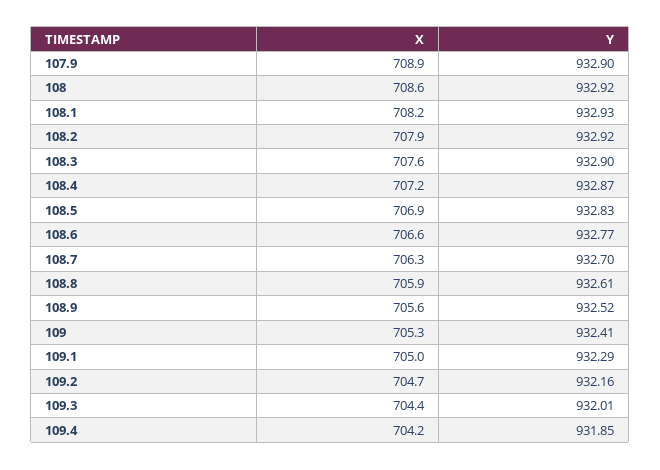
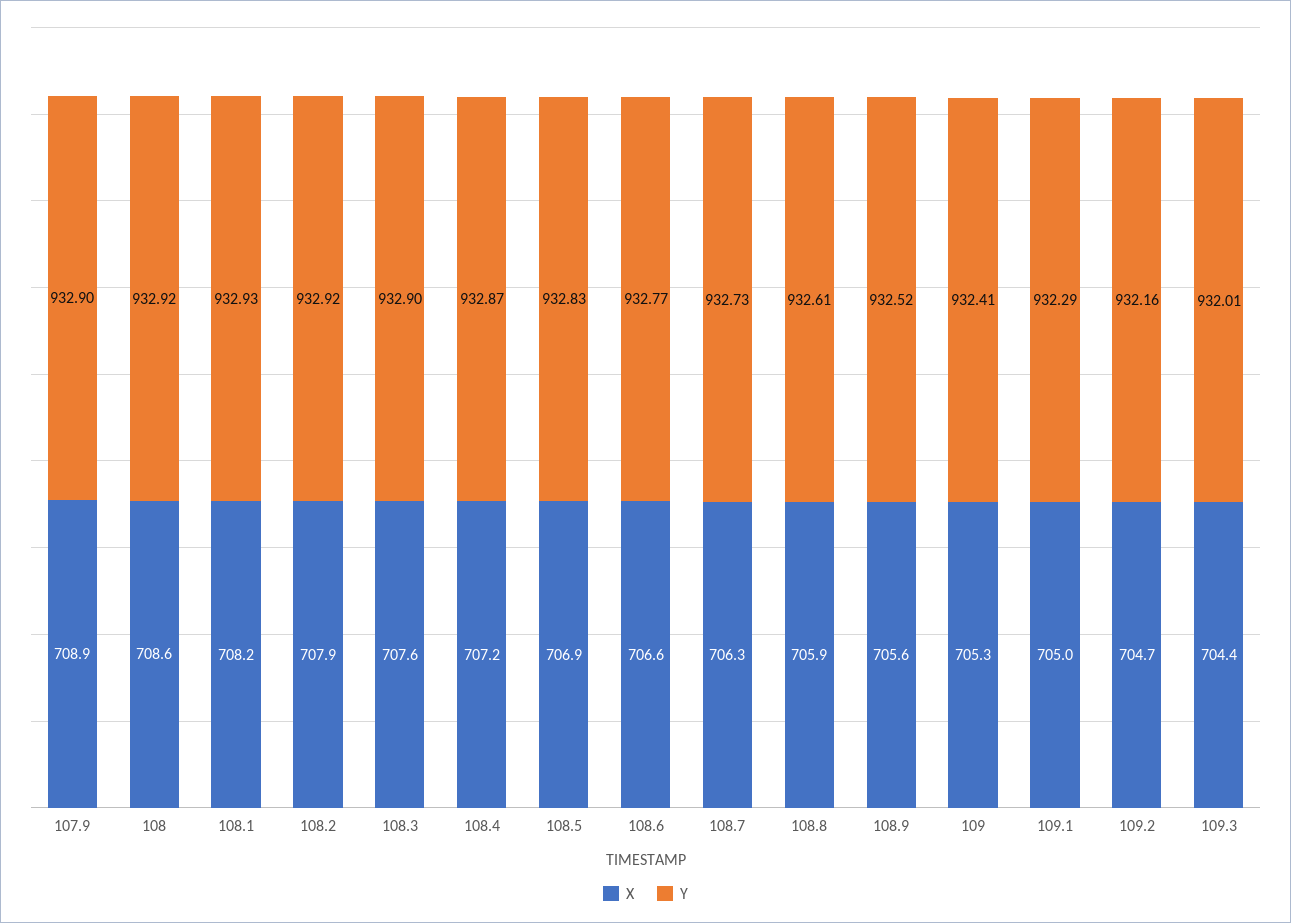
Y, 108.7: 932.7 -> 932.73
X, 109.4: 704.2 -> none
Y, 109.4: 931.85 -> none

